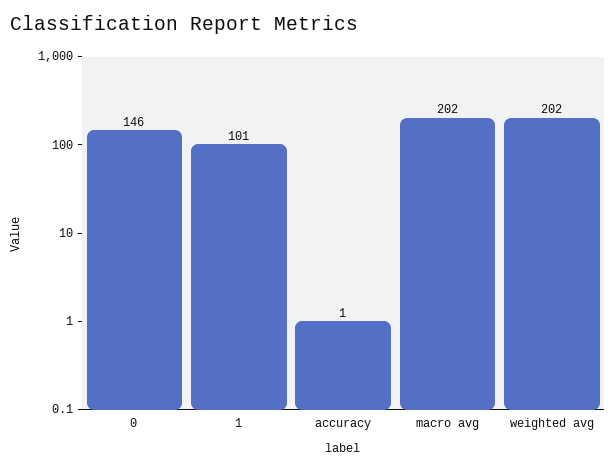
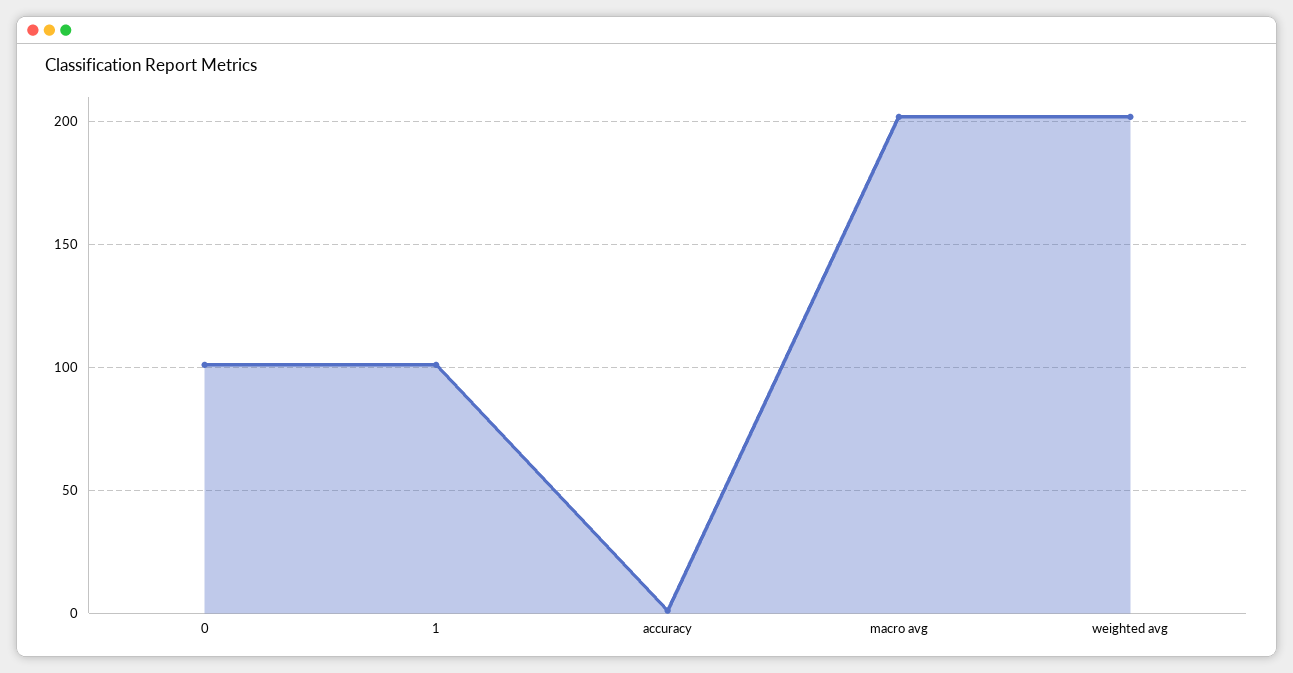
0: 146 -> 100

